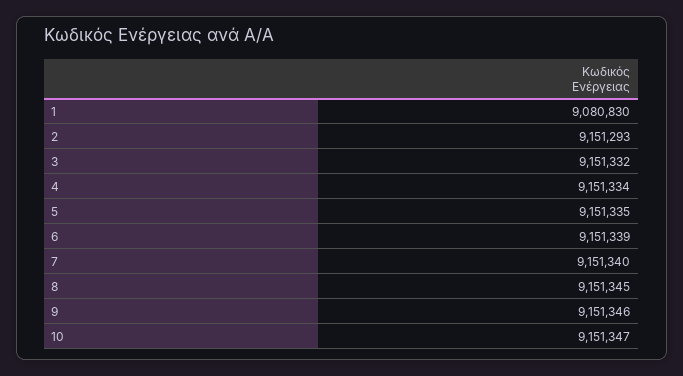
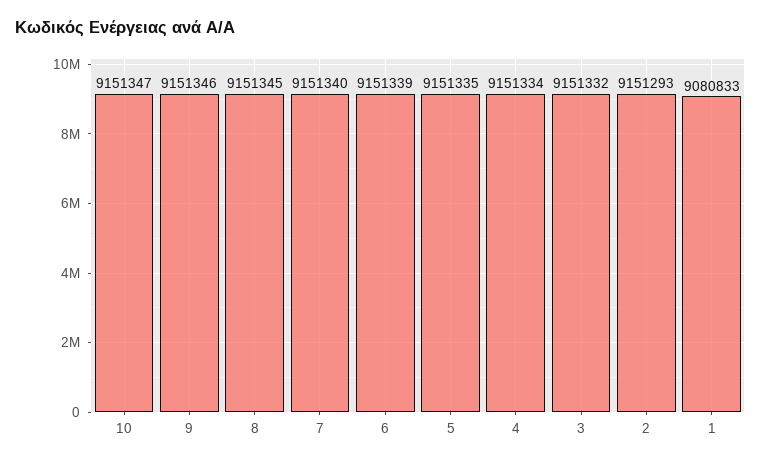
1: 9080830 -> 9080833

